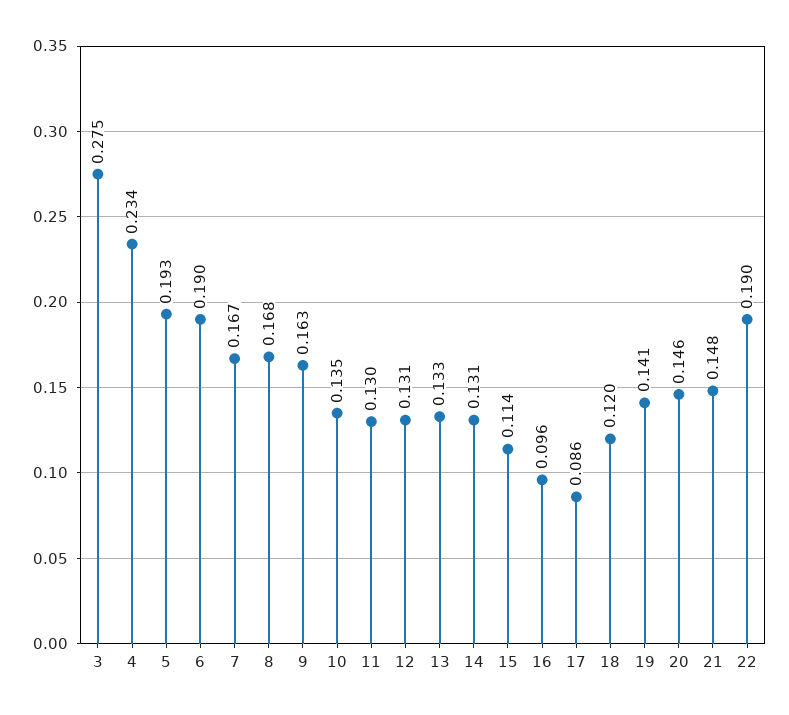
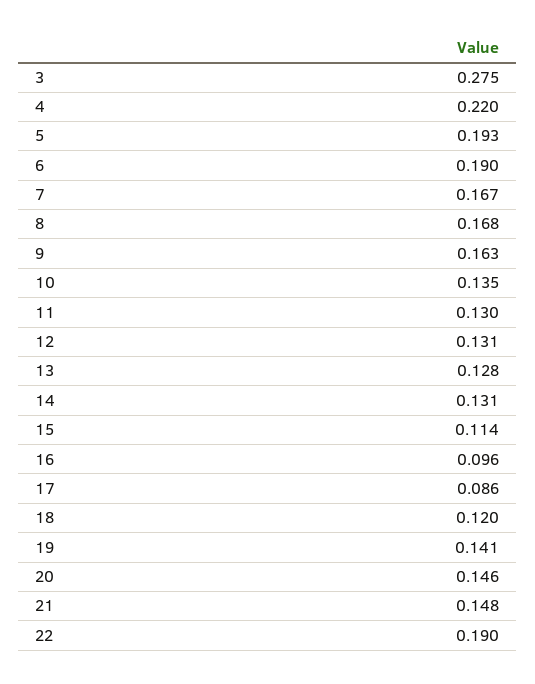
4: 0.234 -> 0.22
13: 0.133 -> 0.128

